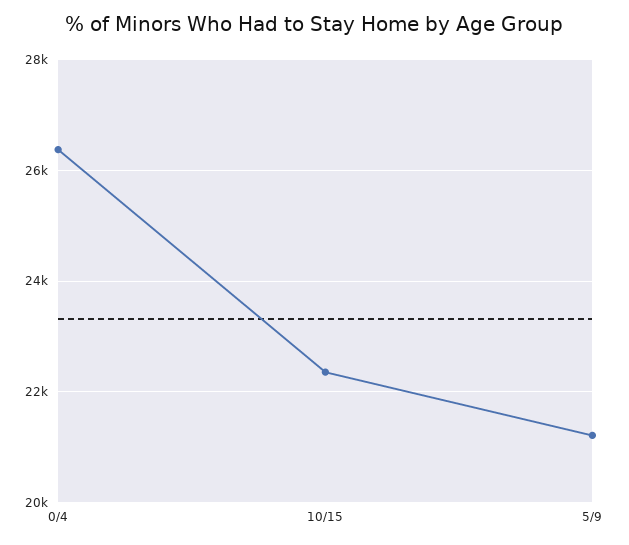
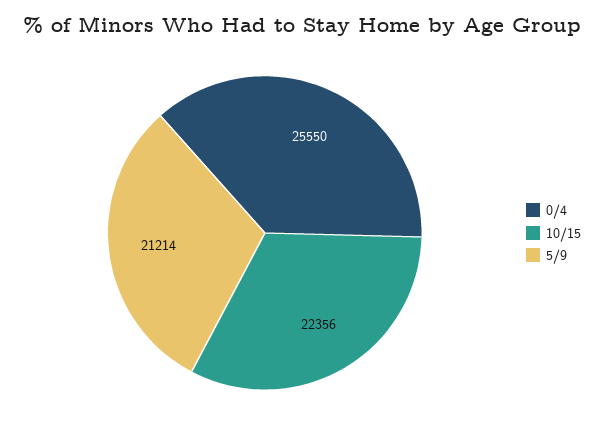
0/4: 26400 -> 25550

